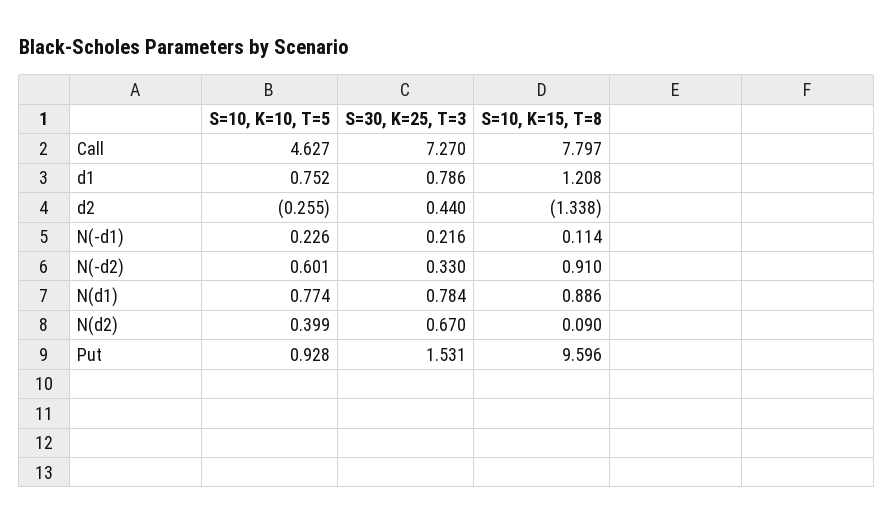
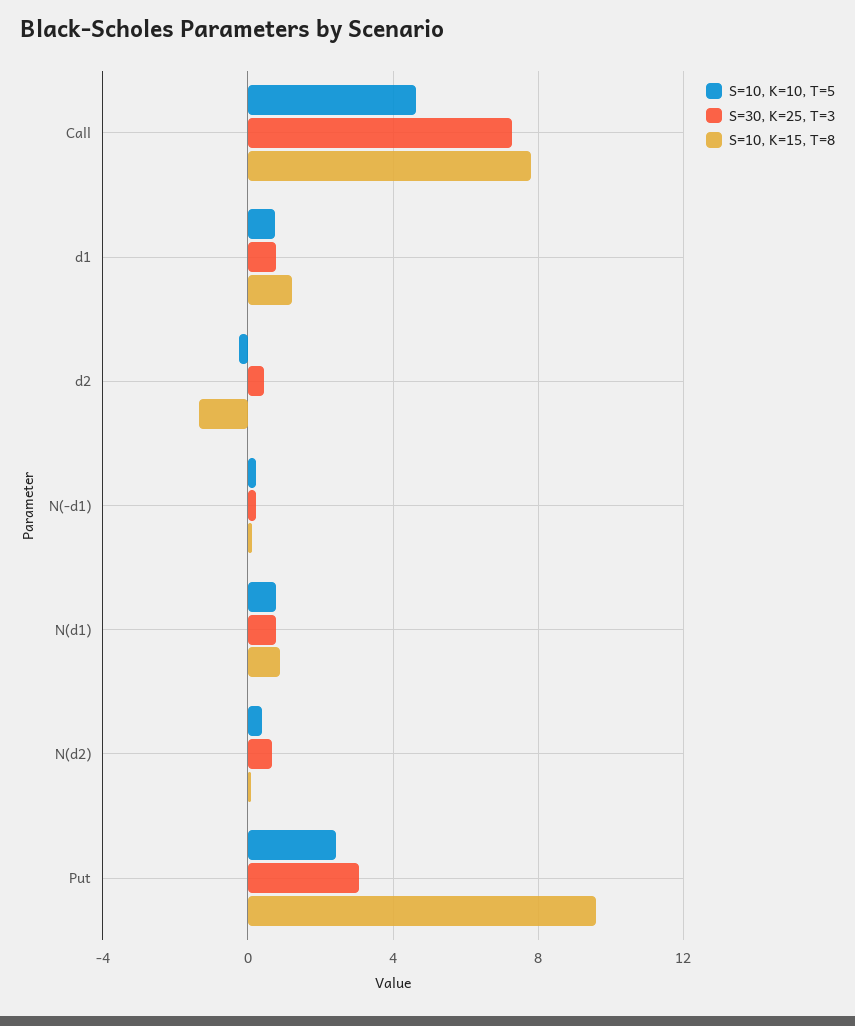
S=10, K=10, T=5, N(-d2): 0.601 -> none
S=30, K=25, T=3, N(-d2): 0.33 -> none
S=10, K=15, T=8, N(-d2): 0.91 -> none
S=10, K=10, T=5, Put: 0.928 -> 2.5
S=30, K=25, T=3, Put: 1.531 -> 3

